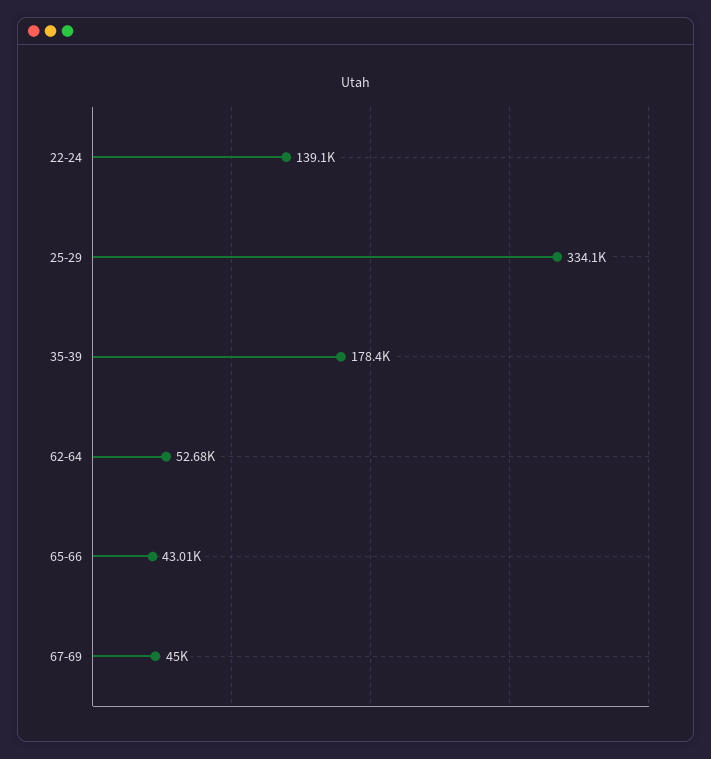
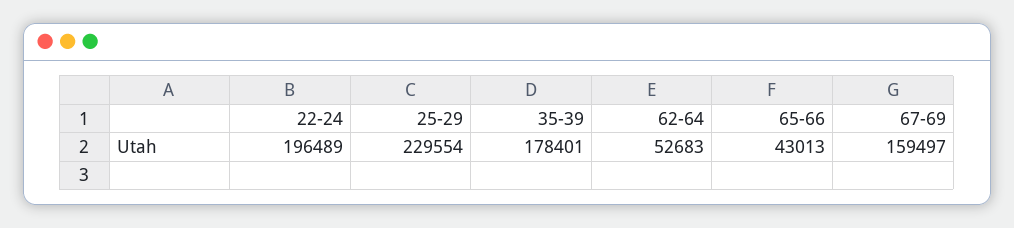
22-24: 139100 -> 196489
25-29: 334100 -> 229554
67-69: 45000 -> 159497

